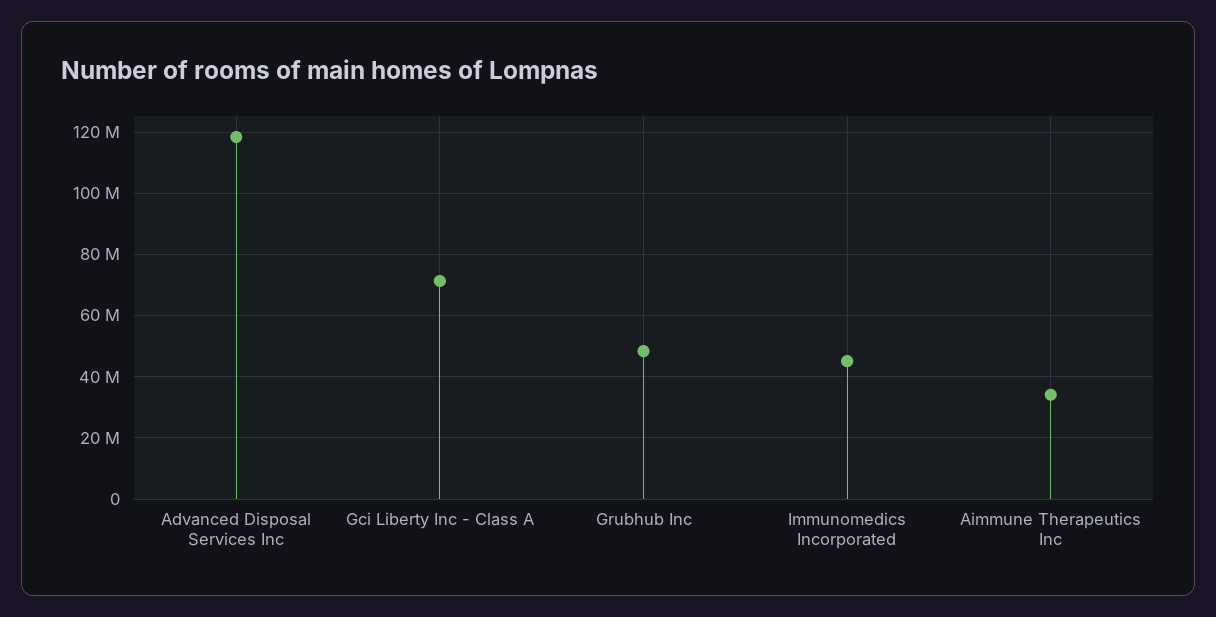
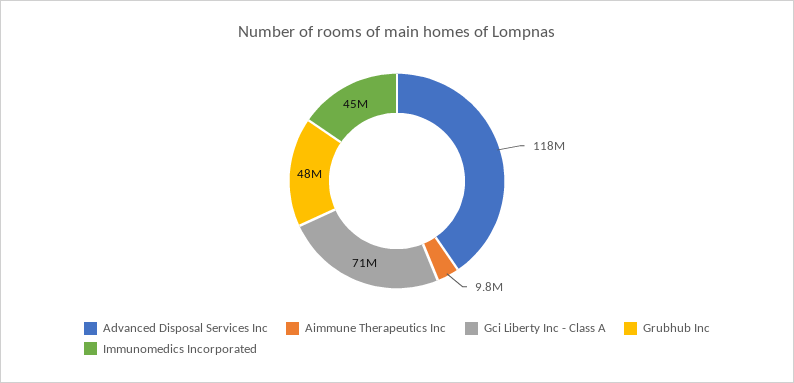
Aimmune Therapeutics Inc: 34000000 -> 9800000

